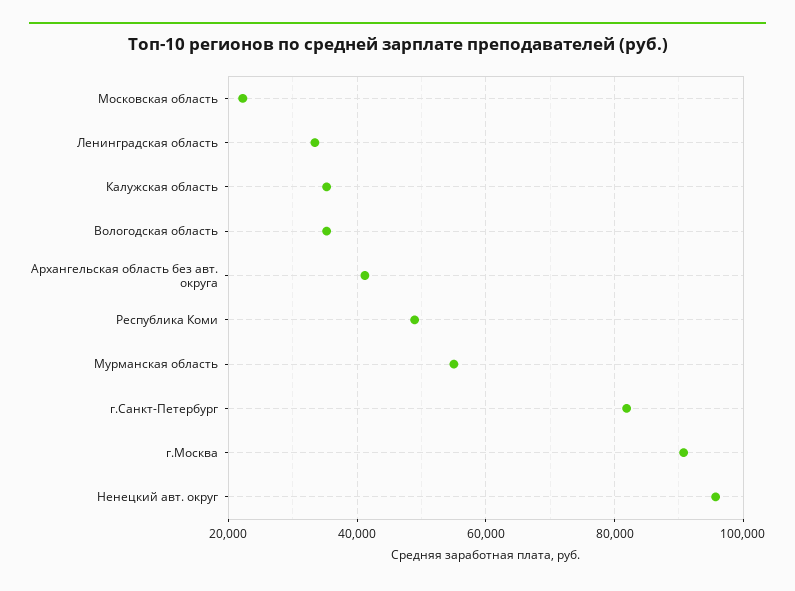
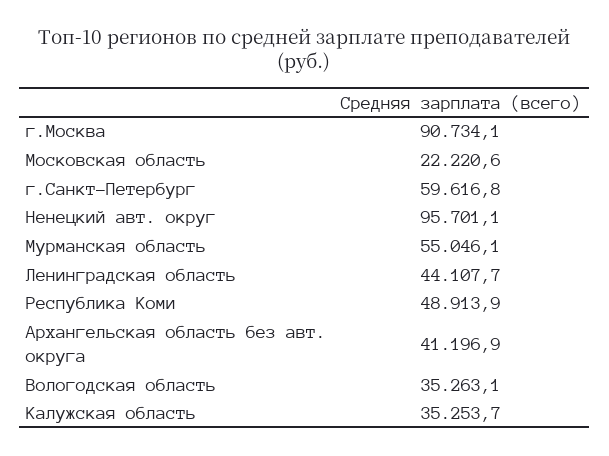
Ленинградская область: 34000 -> 44107.7
г.Санкт-Петербург: 82000 -> 59616.8

